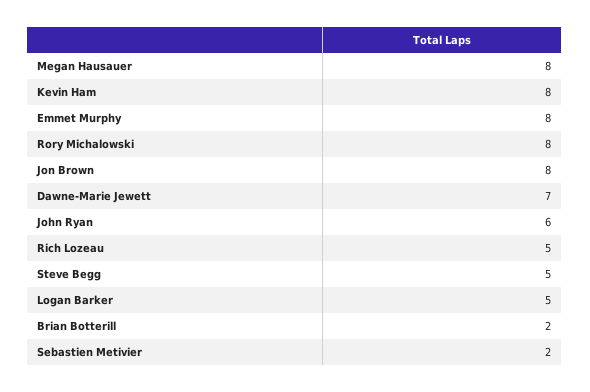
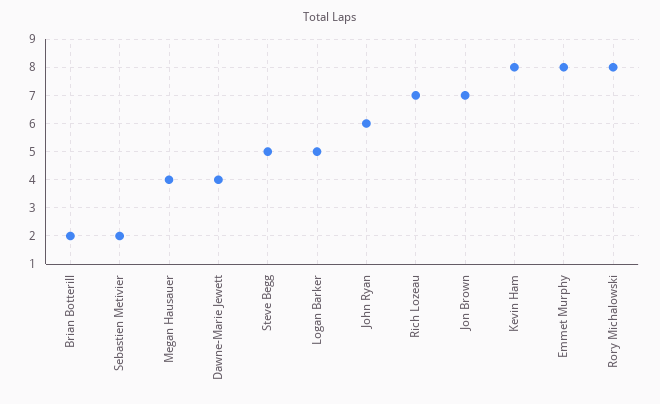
Megan Hausauer: 8 -> 4
Jon Brown: 8 -> 7
Dawne-Marie Jewett: 7 -> 4
Rich Lozeau: 5 -> 7

